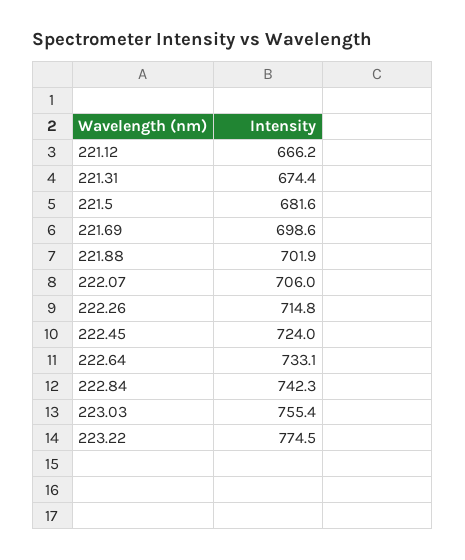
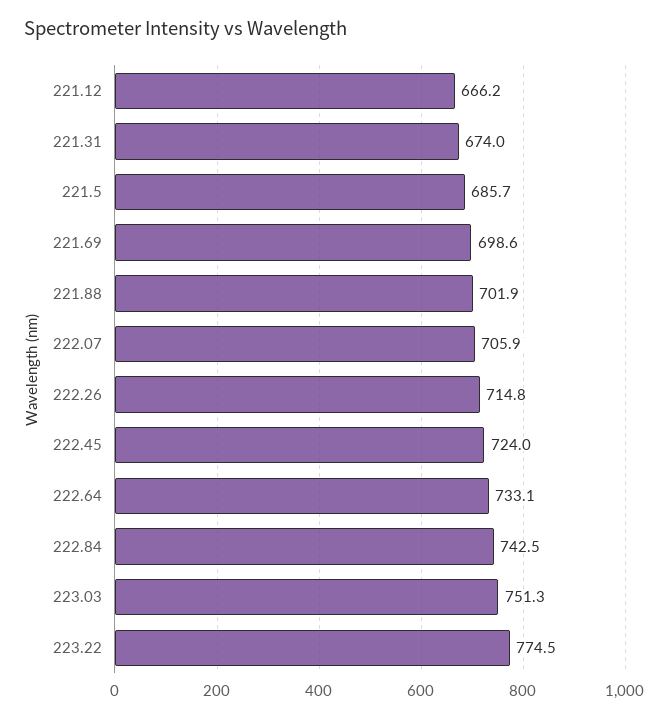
221.31: 674.4 -> 674
221.5: 681.6 -> 685.7
222.07: 706 -> 705.9
222.84: 742.3 -> 742.5
223.03: 755.4 -> 751.3

